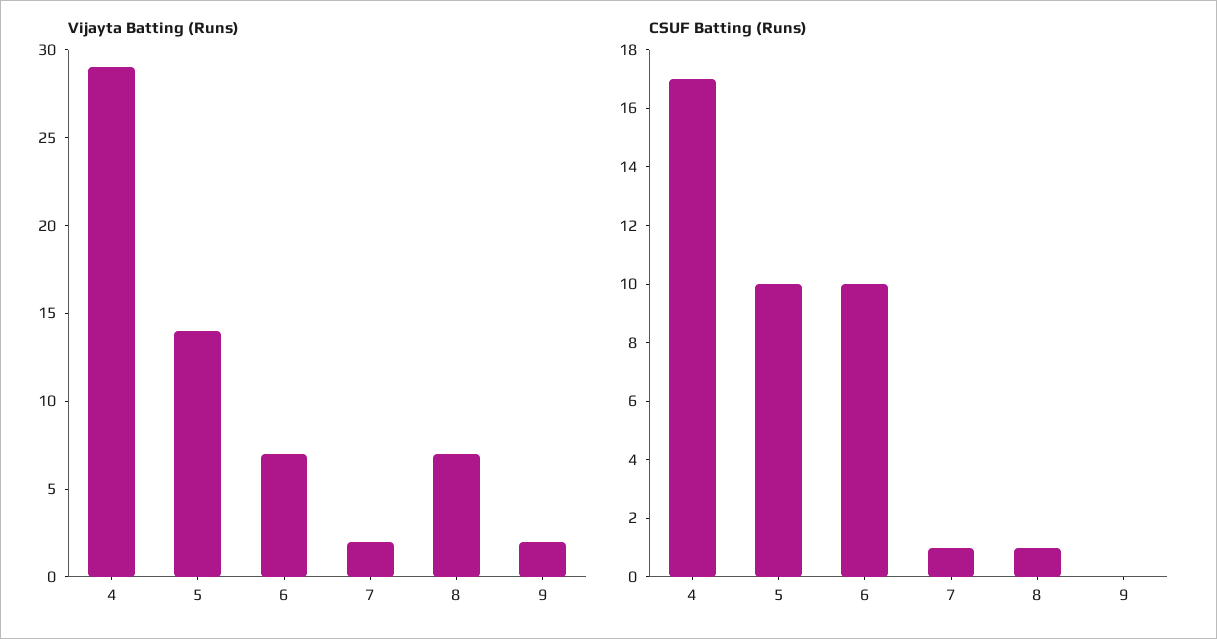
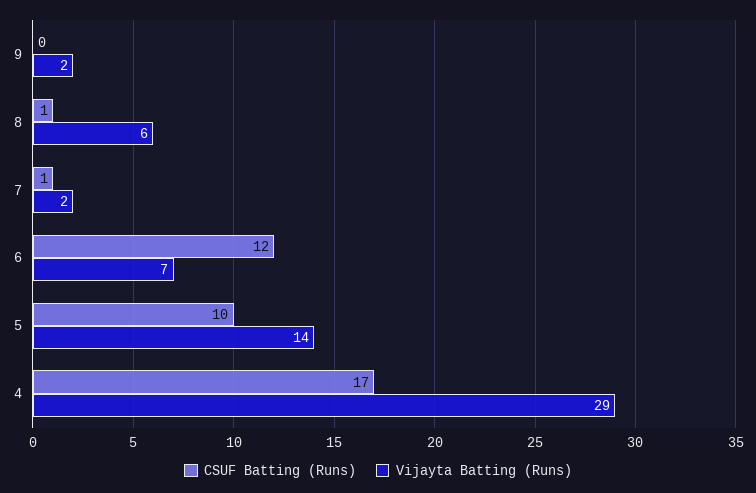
Vijayta Batting (Runs), 8: 7 -> 6
CSUF Batting (Runs), 6: 10 -> 12

